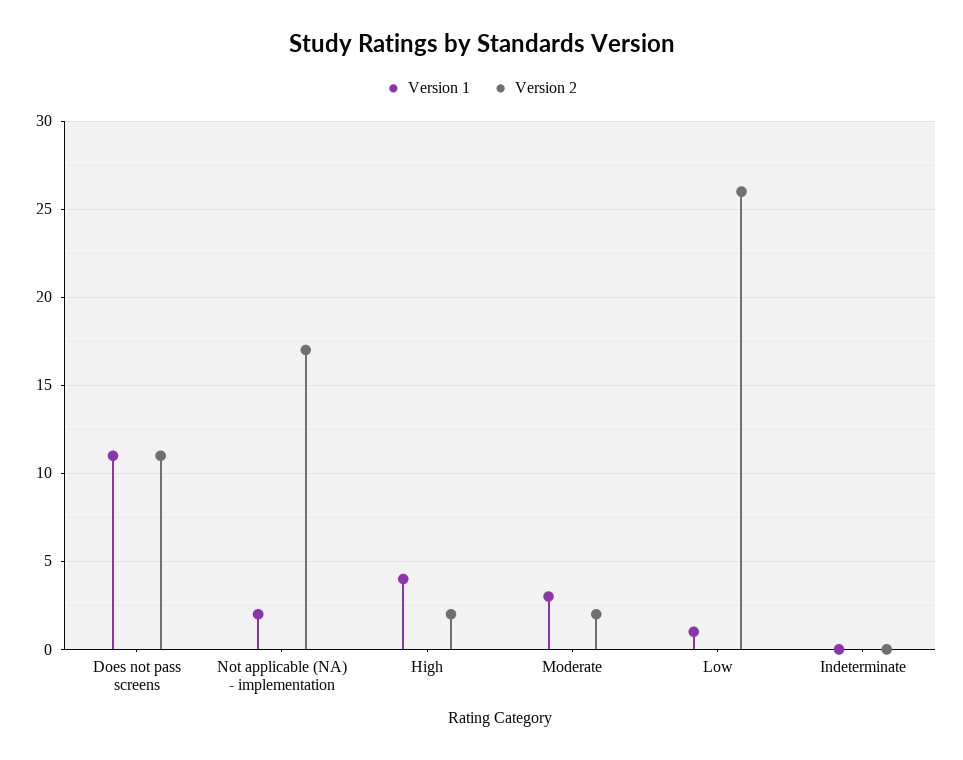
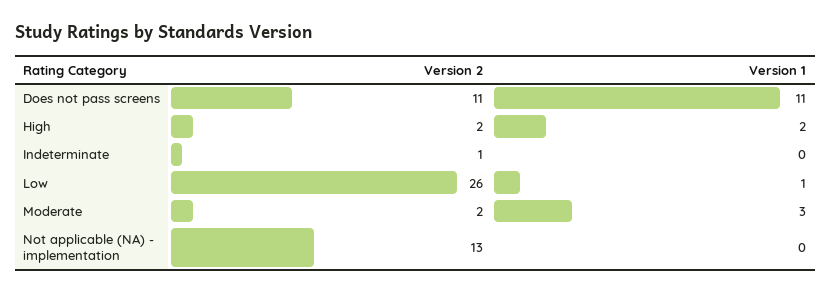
Version 1, Not applicable (NA) - implementation: 2 -> 0
Version 2, Not applicable (NA) - implementation: 17 -> 13
Version 1, High: 4 -> 2
Version 2, Indeterminate: 0 -> 1

